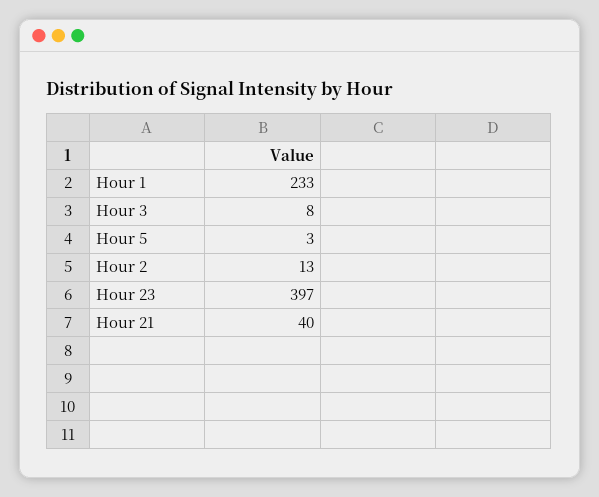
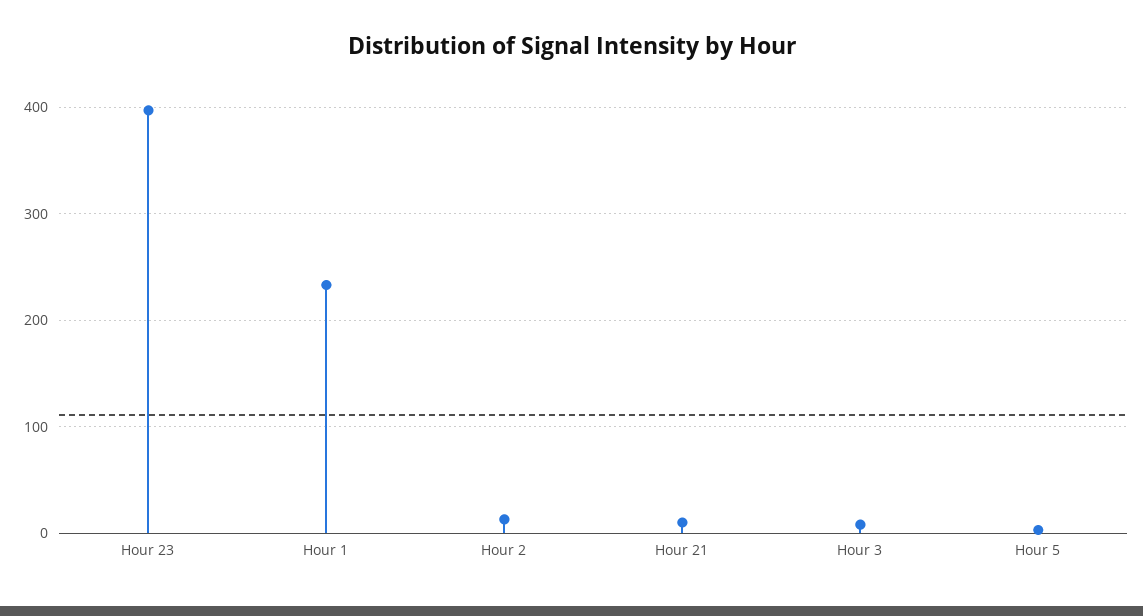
Hour 21: 40 -> 10

